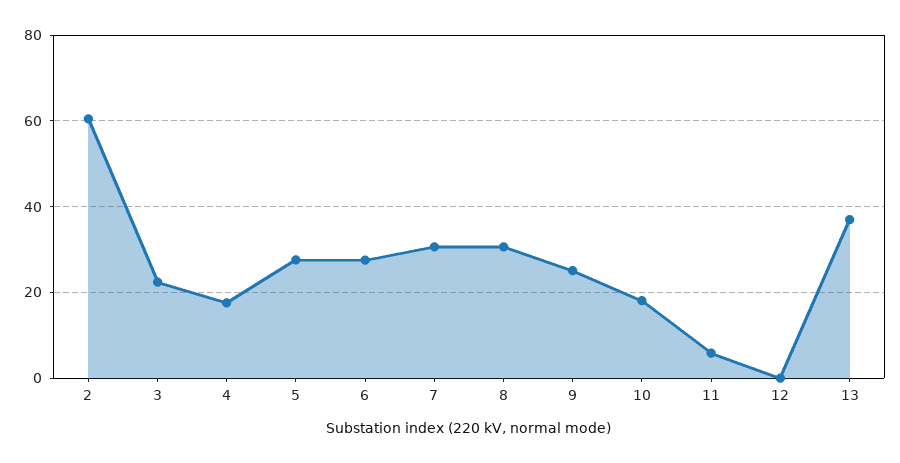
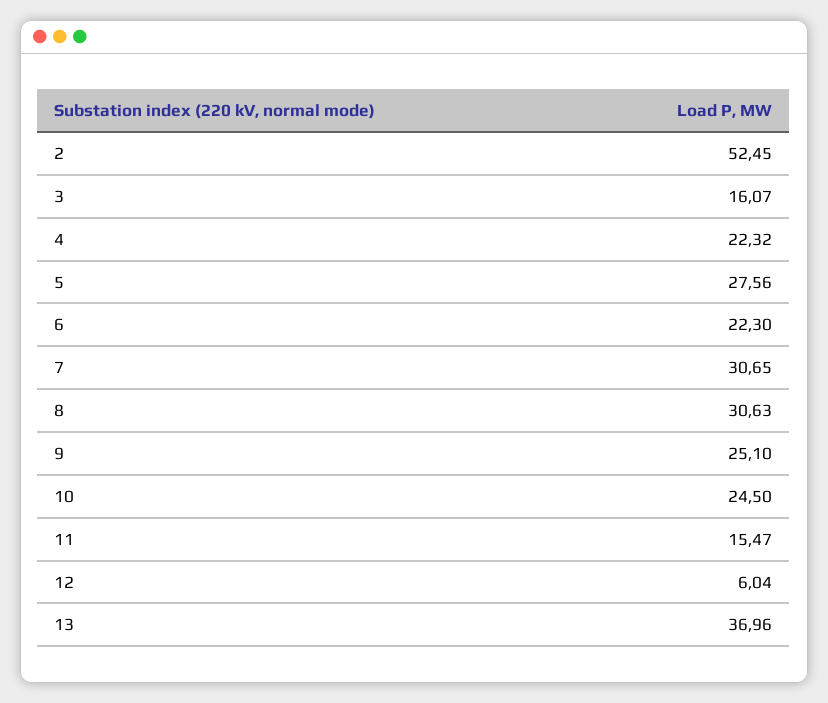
2: 60 -> 52.45
3: 22 -> 16.07
4: 18 -> 22.32
6: 28 -> 22.3
10: 18 -> 24.5
11: 6 -> 15.47
12: 0 -> 6.04

